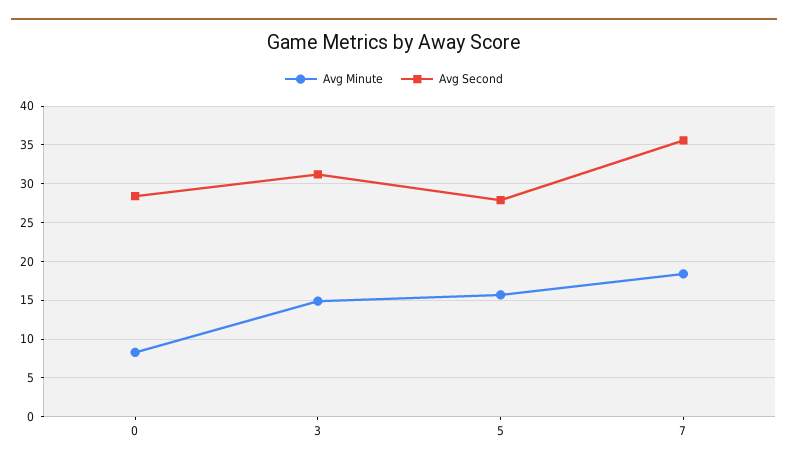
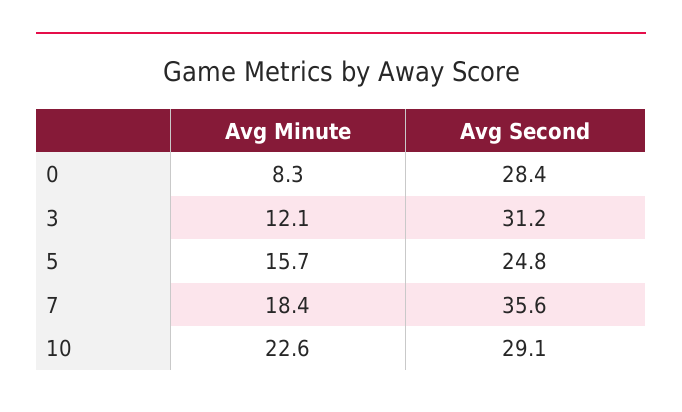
Avg Minute, 3: 15 -> 12.1
Avg Second, 5: 28 -> 24.8
Avg Minute, 10: none -> 22.6
Avg Second, 10: none -> 29.1

